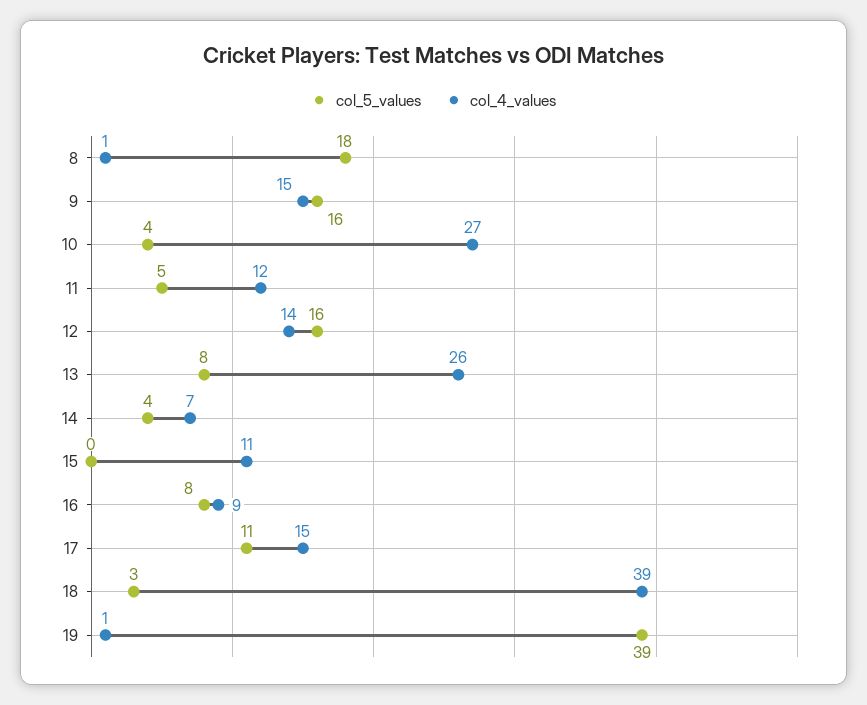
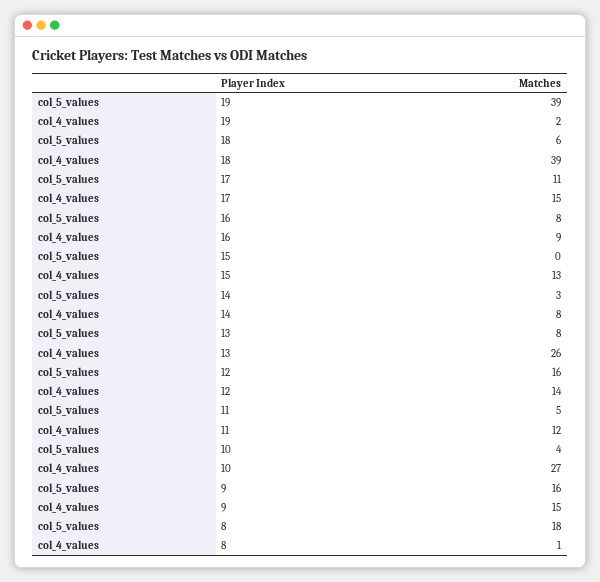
col_5_values, 14: 4 -> 3
col_4_values, 14: 7 -> 8
col_4_values, 15: 11 -> 13
col_5_values, 18: 3 -> 6
col_4_values, 19: 1 -> 2

